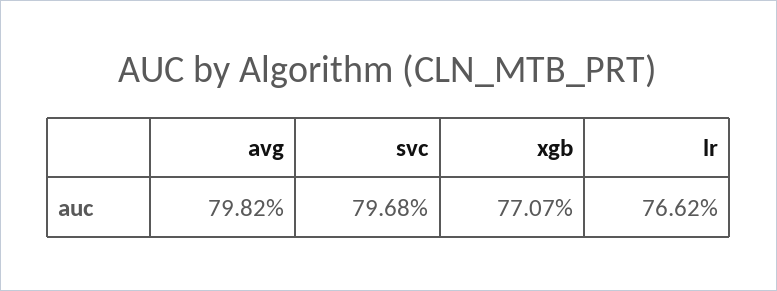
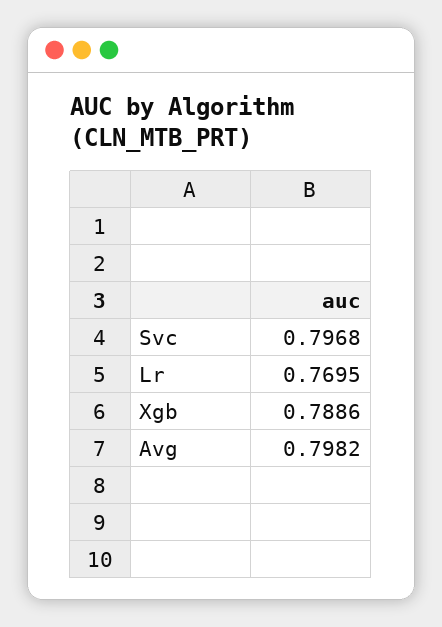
xgb: 0.7707 -> 0.7886
lr: 0.7662 -> 0.7695

